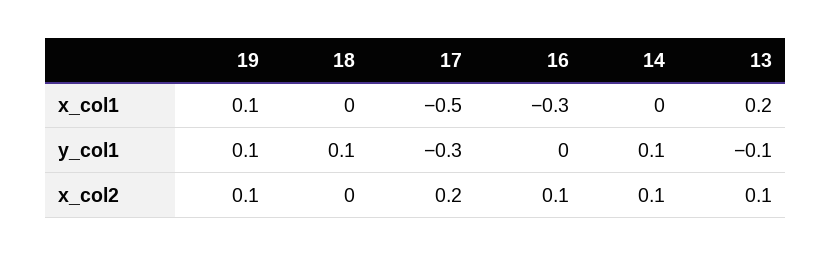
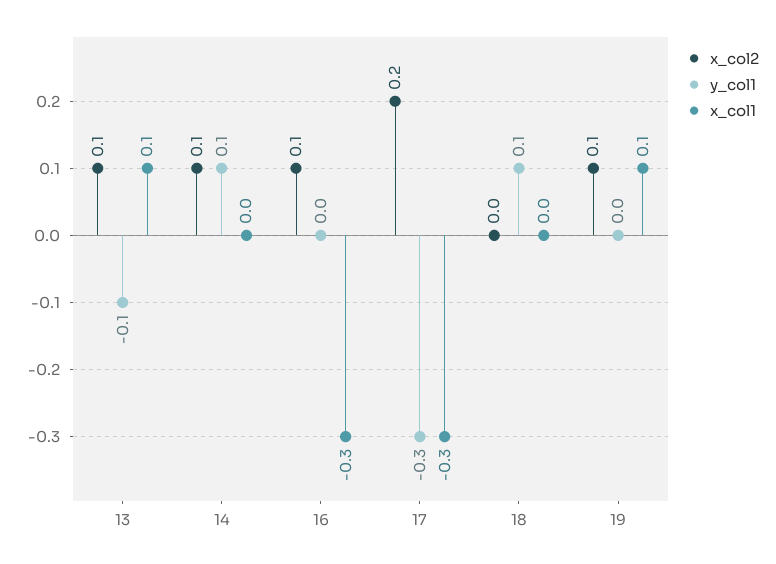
x_col1, 17: -0.5 -> -0.3
x_col1, 13: 0.2 -> 0.1
y_col1, 19: 0.1 -> 0

